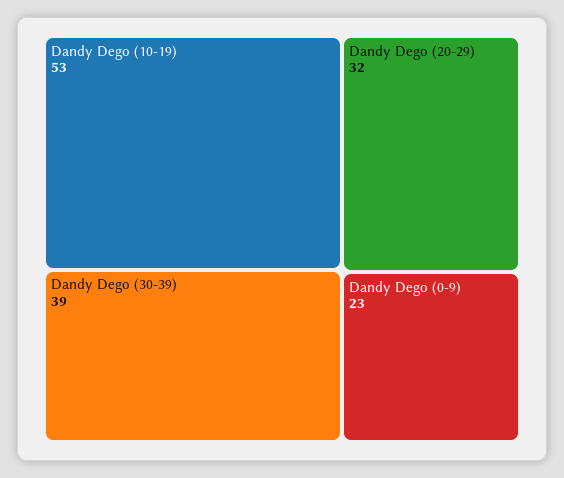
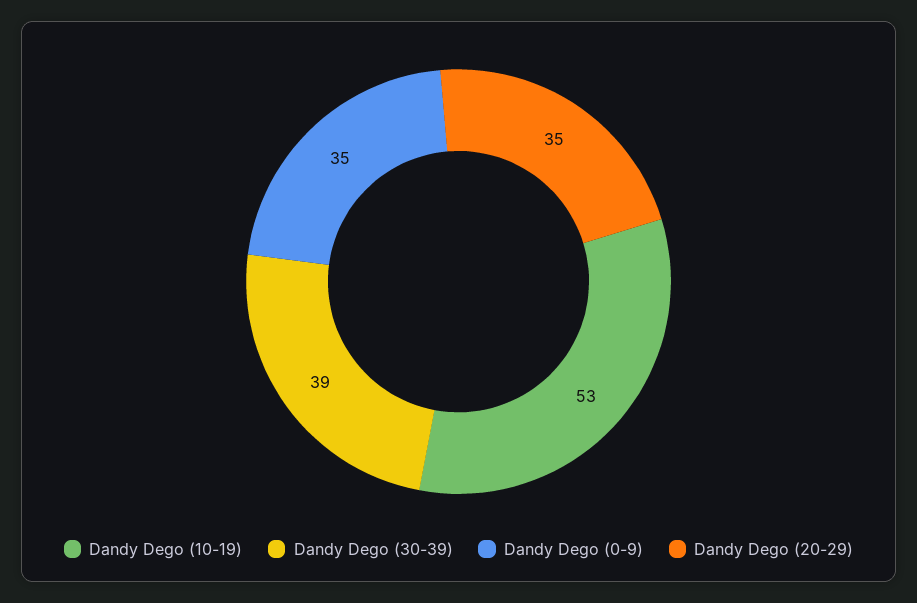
Dandy Dego (20-29): 32 -> 35
Dandy Dego (0-9): 23 -> 35

